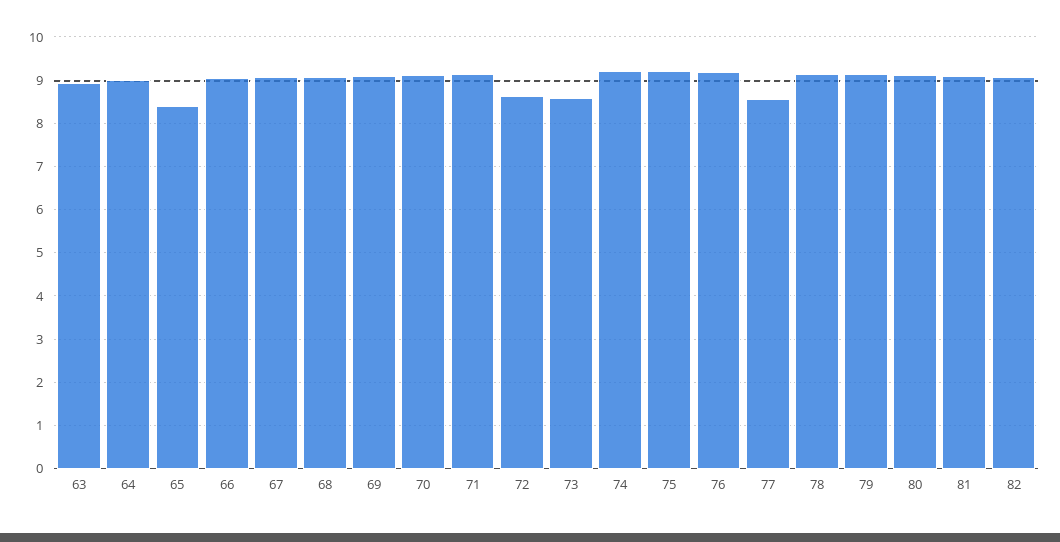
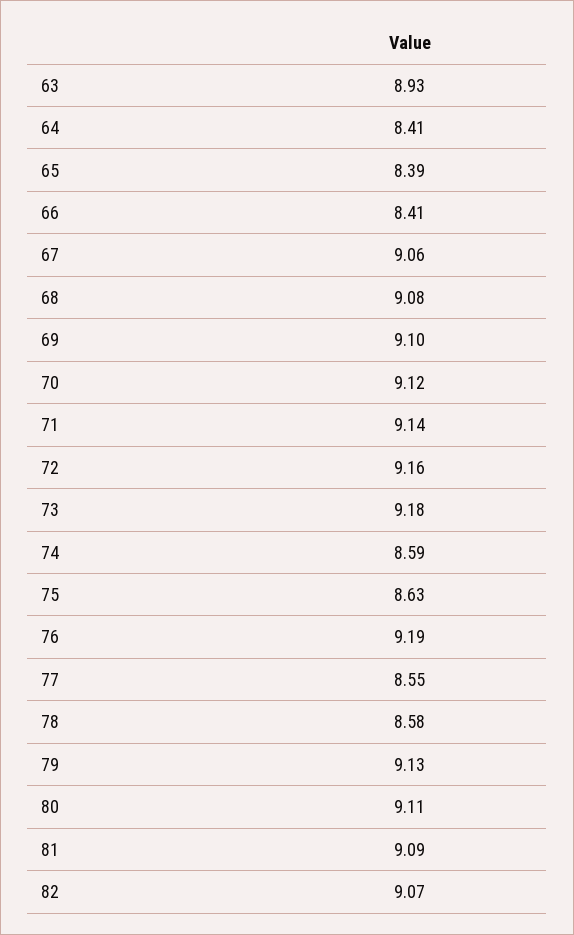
64: 9 -> 8.41
66: 9 -> 8.41
72: 8.6 -> 9.16
73: 8.6 -> 9.18
74: 9.2 -> 8.59
75: 9.2 -> 8.63
78: 9.2 -> 8.58

